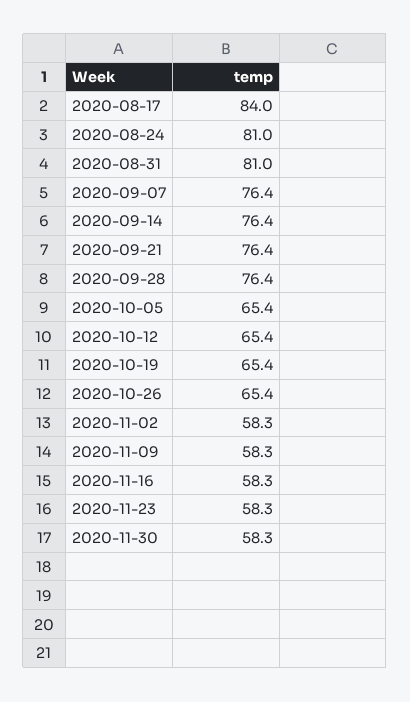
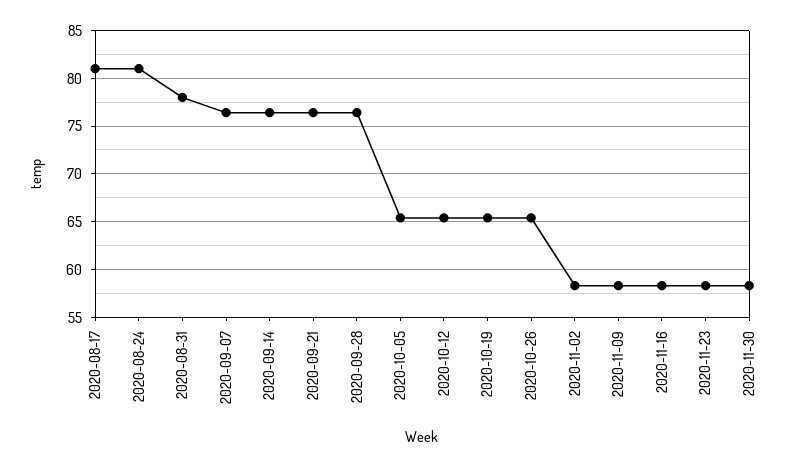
2020-08-17: 84 -> 81
2020-08-31: 81 -> 78

